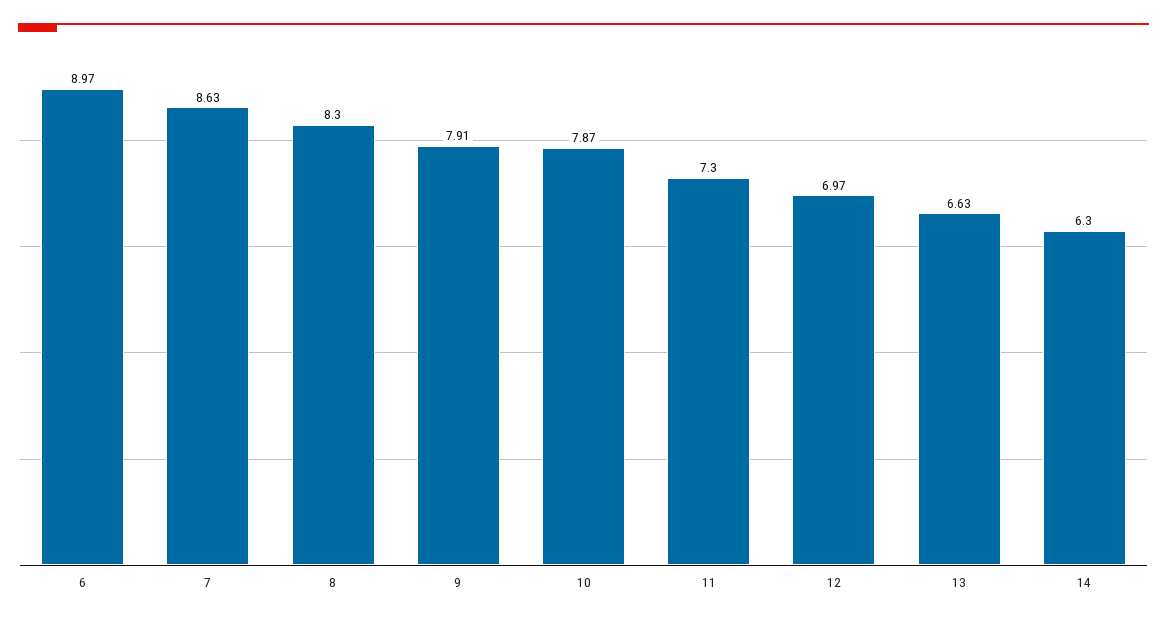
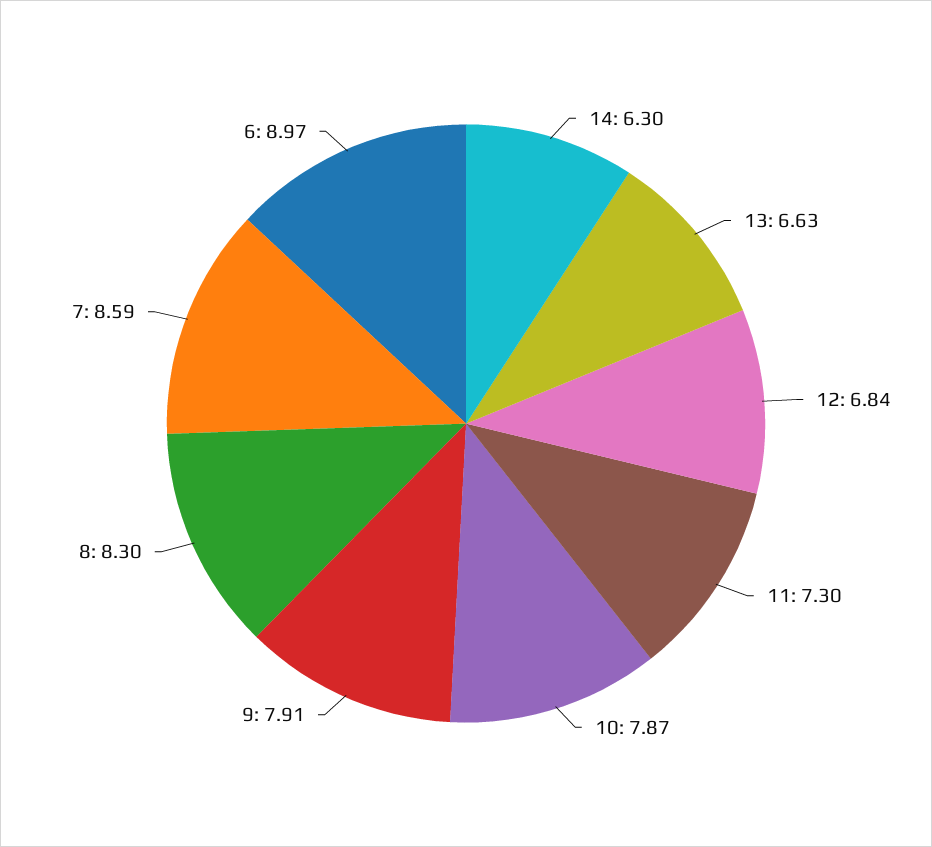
7: 8.63 -> 8.59
12: 6.97 -> 6.84

